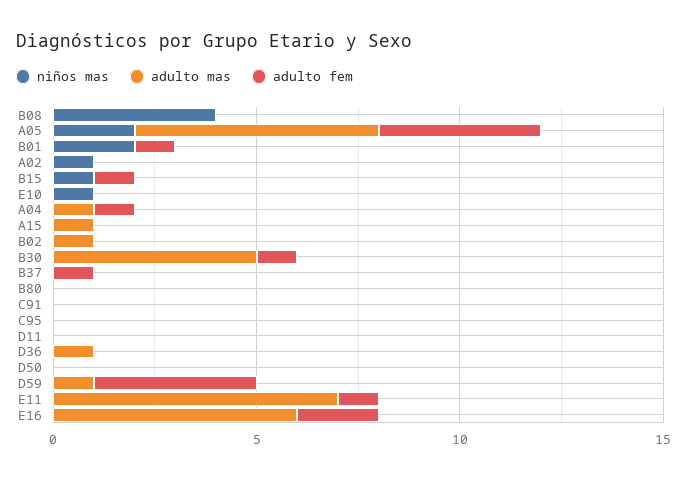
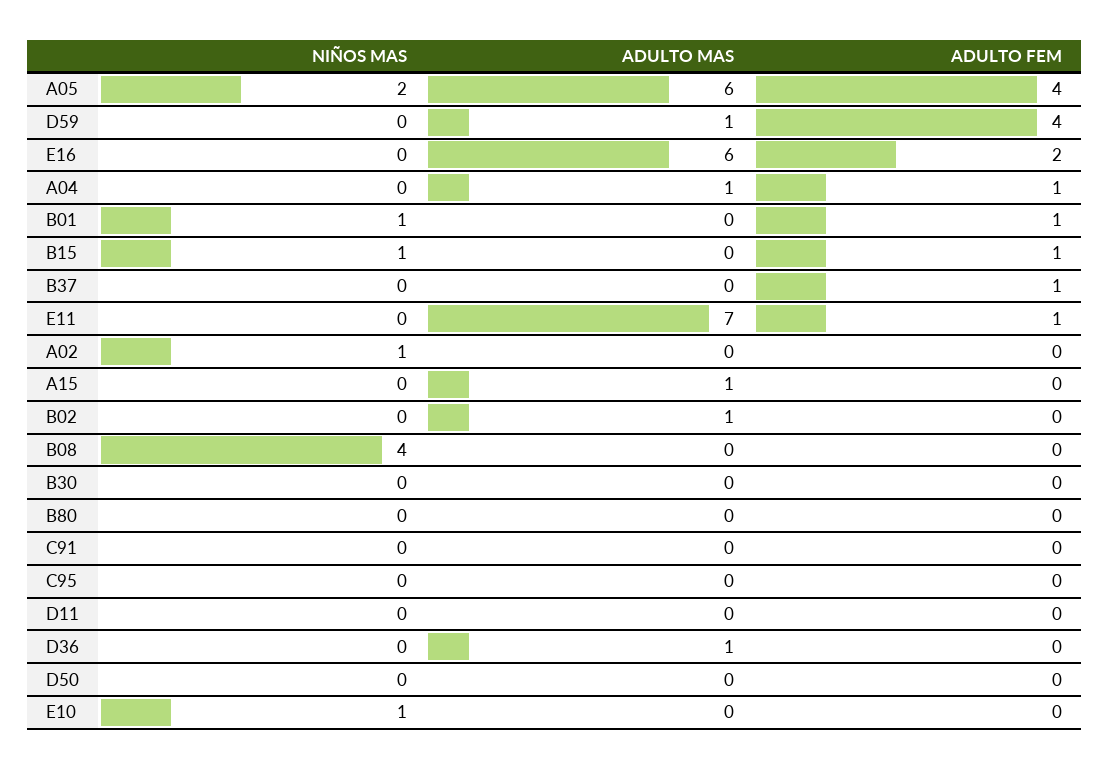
niños mas, B01: 2 -> 1
adulto mas, B30: 5 -> 0
adulto fem, B30: 1 -> 0

